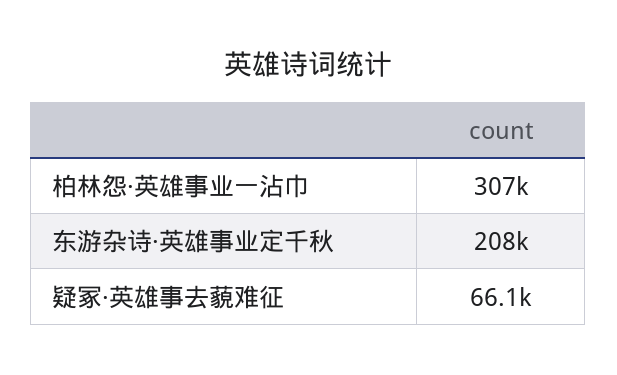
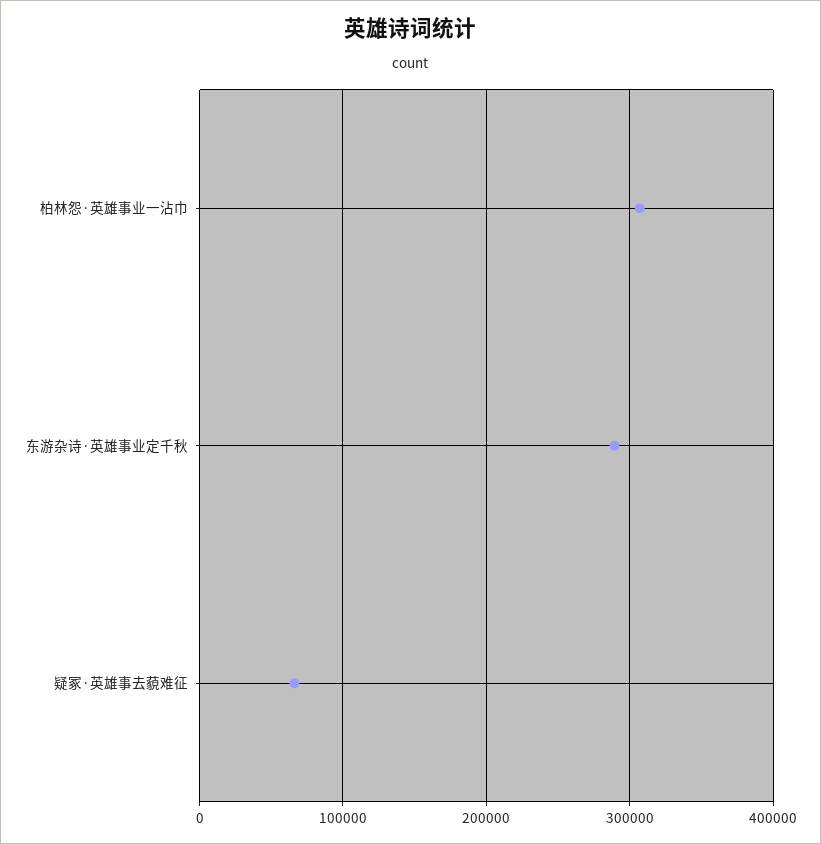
东游杂诗·英雄事业定千秋: 208000 -> 290000

